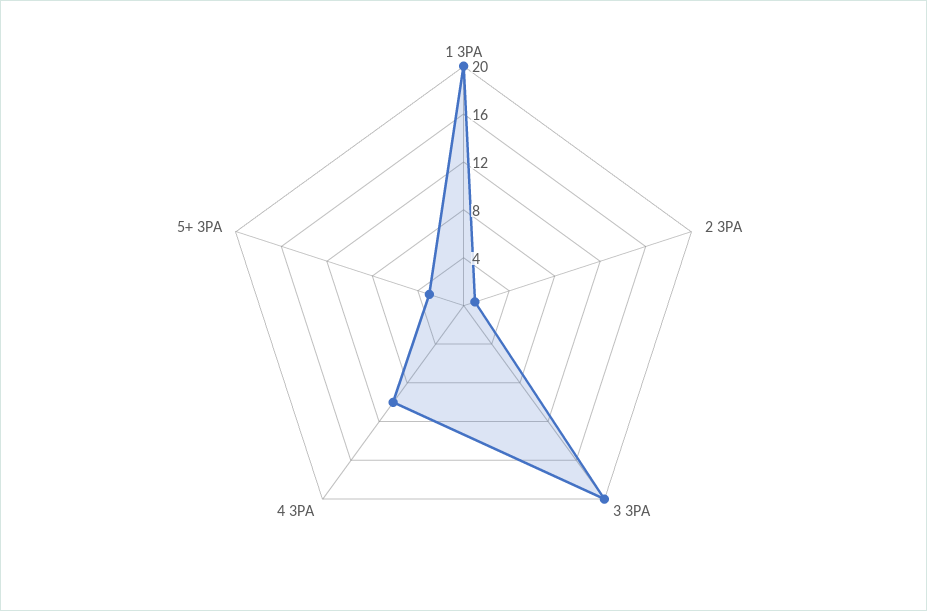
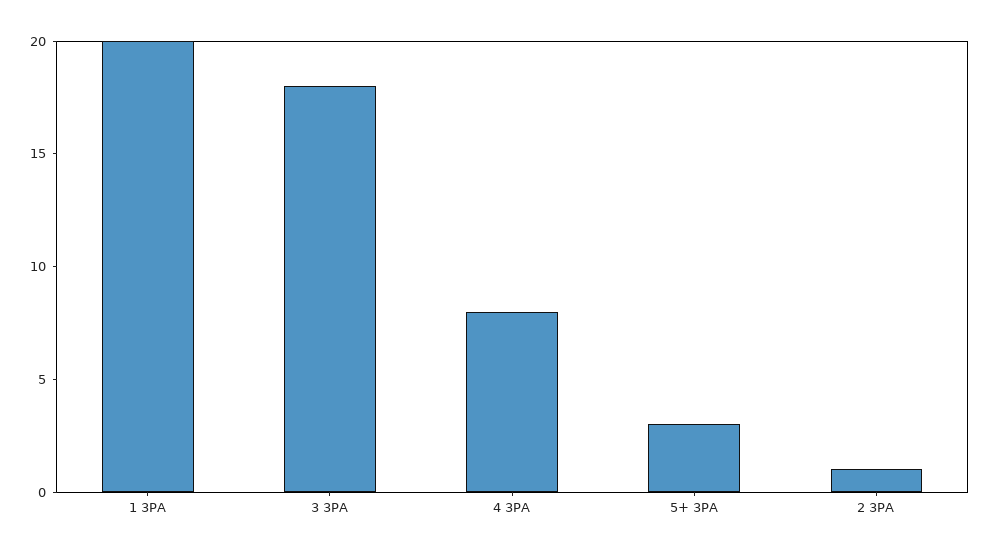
3 3PA: 20 -> 18
4 3PA: 10 -> 8

